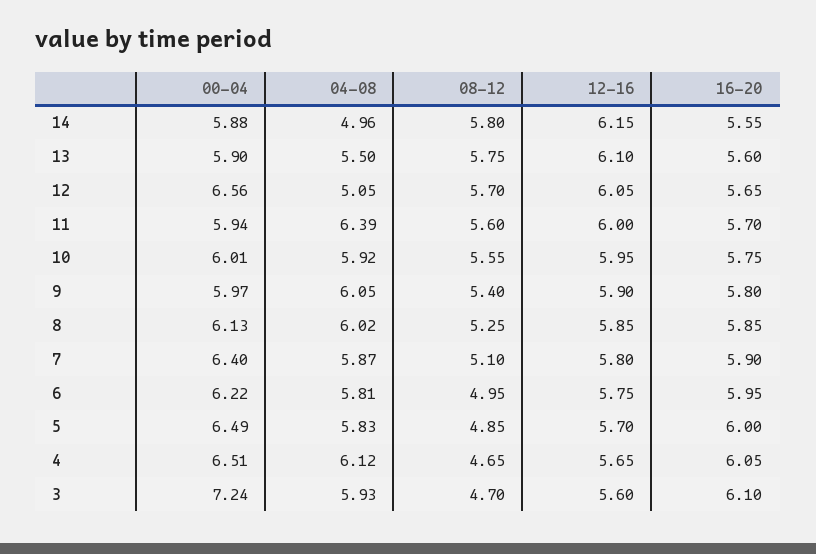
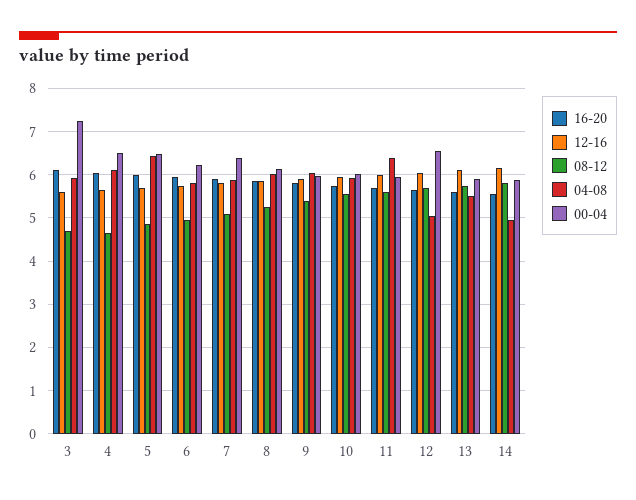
04-08, 5: 5.83 -> 6.4

